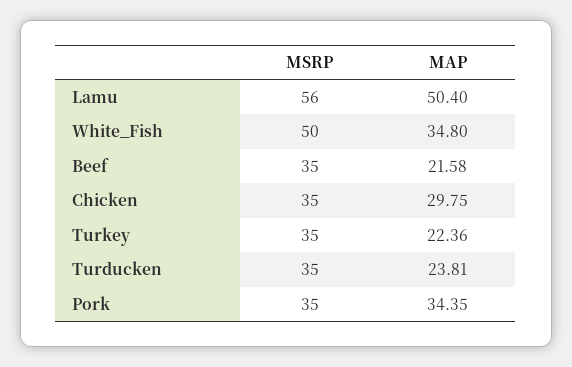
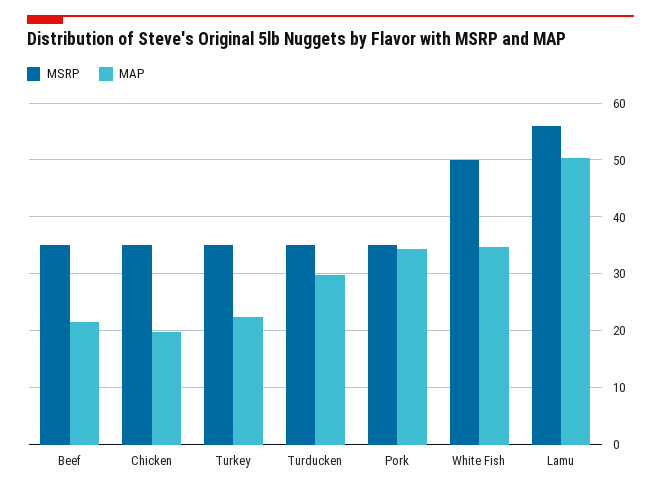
MAP, Chicken: 29.75 -> 20
MAP, Turducken: 23.81 -> 30

